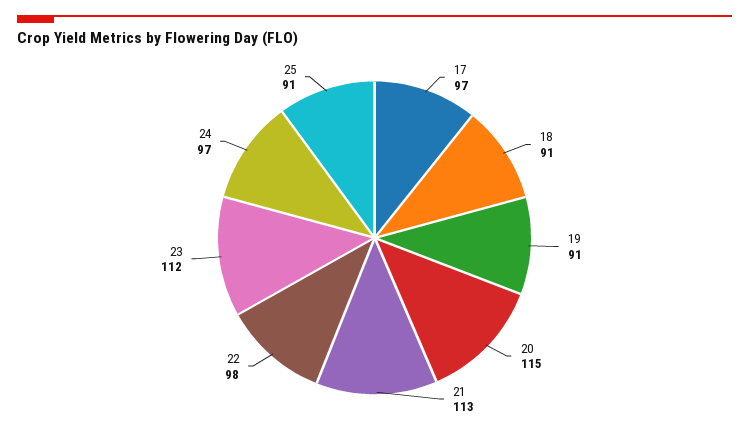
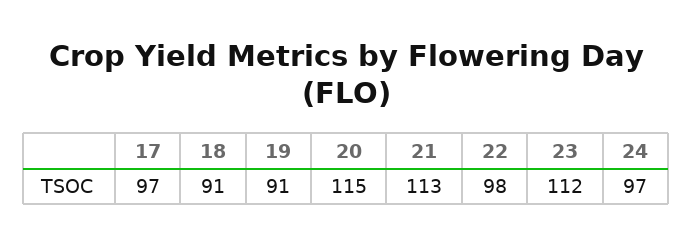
25: 91 -> none

